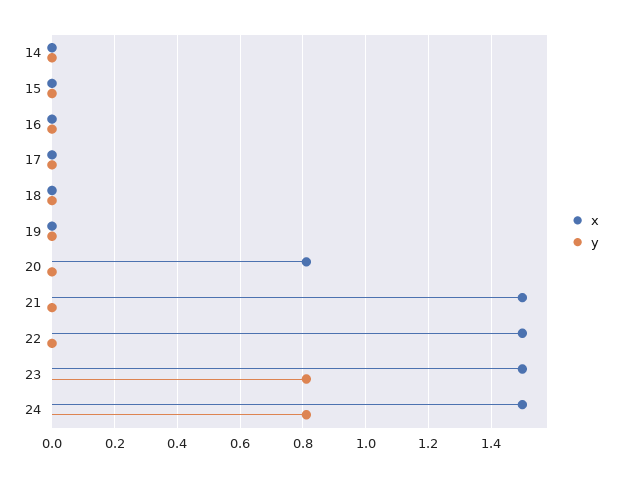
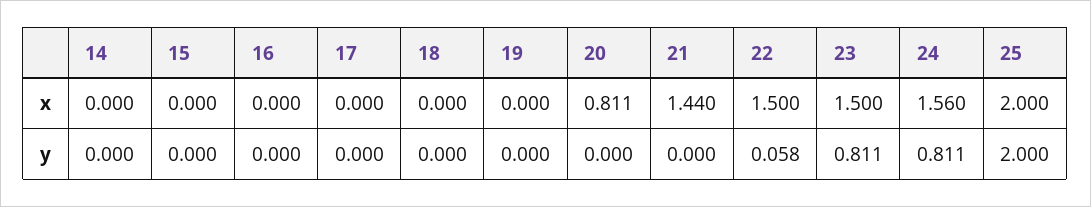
x, 21: 1.5 -> 1.44
y, 22: 0 -> 0.058
x, 24: 1.5 -> 1.56
x, 25: none -> 2
y, 25: none -> 2

